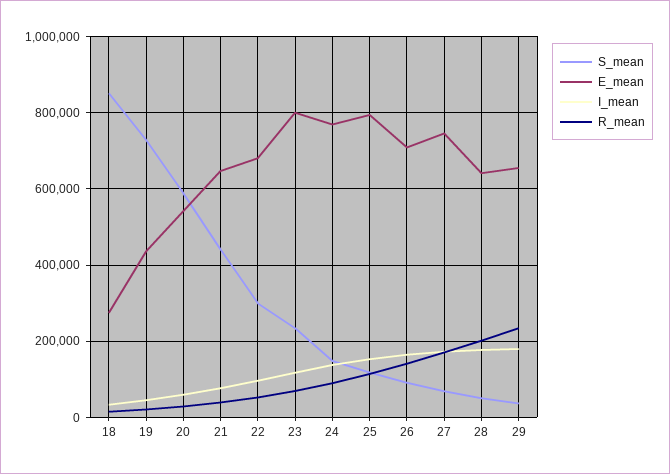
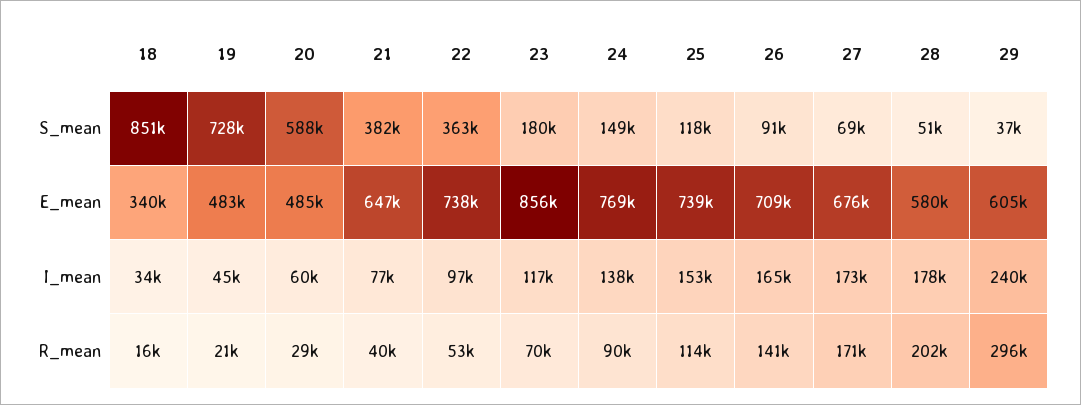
E_mean, 18: 280000 -> 340000
E_mean, 19: 440000 -> 483000
E_mean, 20: 540000 -> 485000
S_mean, 21: 440000 -> 382000
S_mean, 22: 300000 -> 363000
E_mean, 22: 680000 -> 738000
S_mean, 23: 240000 -> 180000
E_mean, 23: 800000 -> 856000
E_mean, 25: 800000 -> 739000
E_mean, 27: 740000 -> 676000
E_mean, 28: 640000 -> 580000
E_mean, 29: 660000 -> 605000
I_mean, 29: 180000 -> 240000
R_mean, 29: 240000 -> 296000

